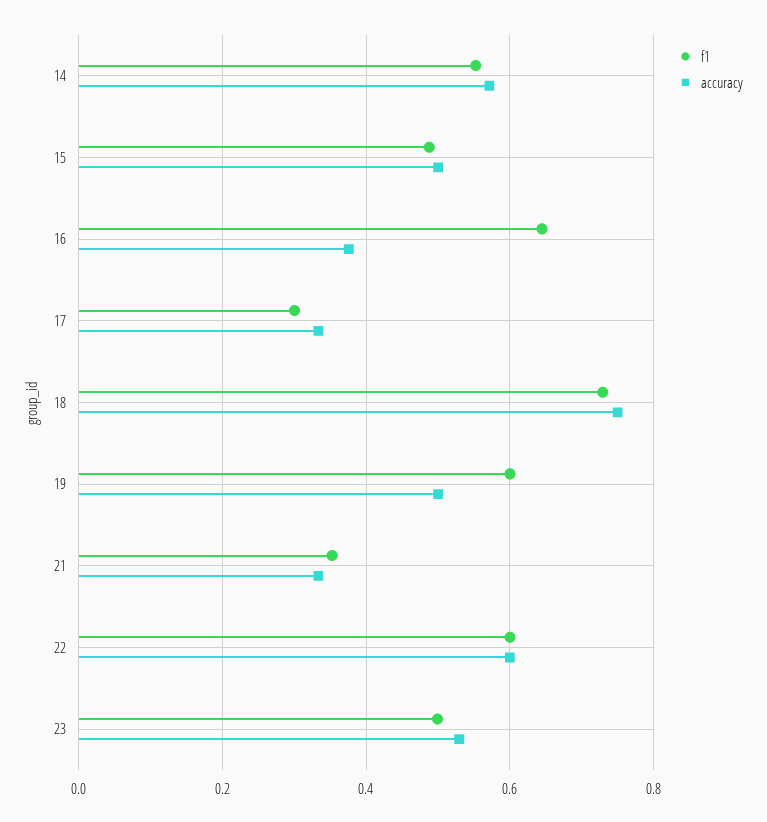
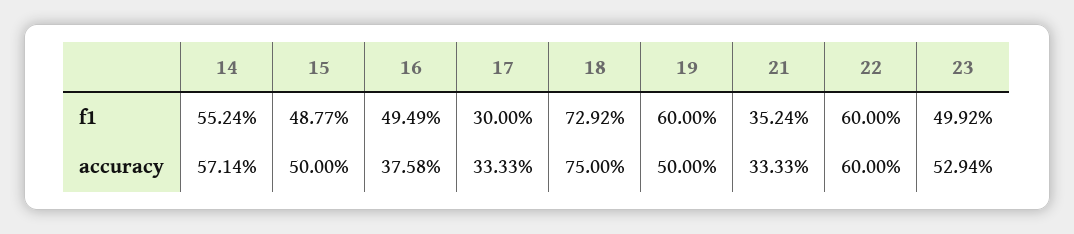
f1, 16: 0.64 -> 0.4949

